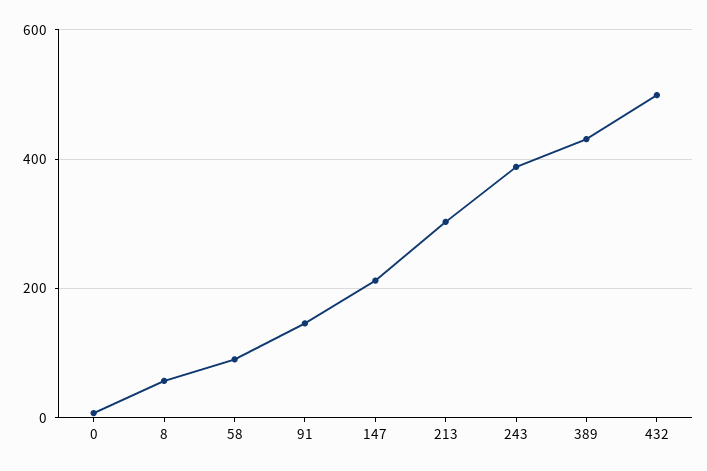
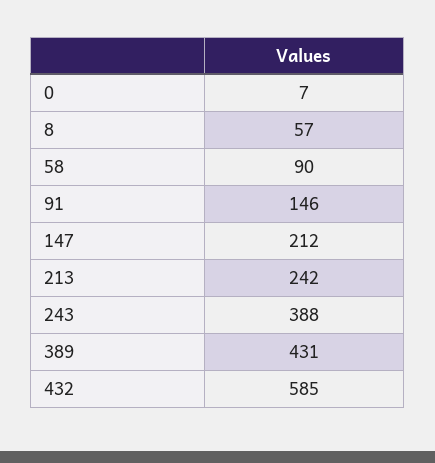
213: 300 -> 242
432: 500 -> 585

